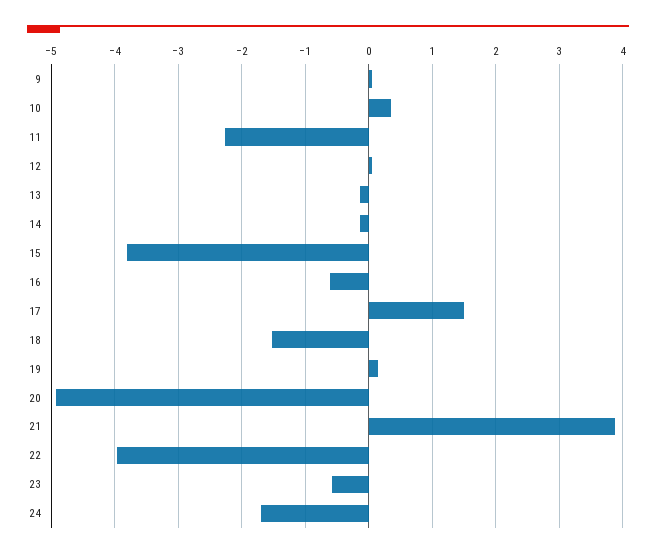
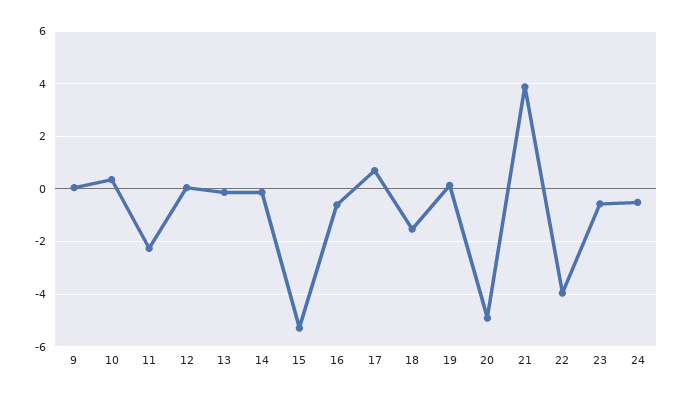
15: -3.8 -> -5.25
17: 1.5 -> 0.75
24: -1.7 -> -0.5

